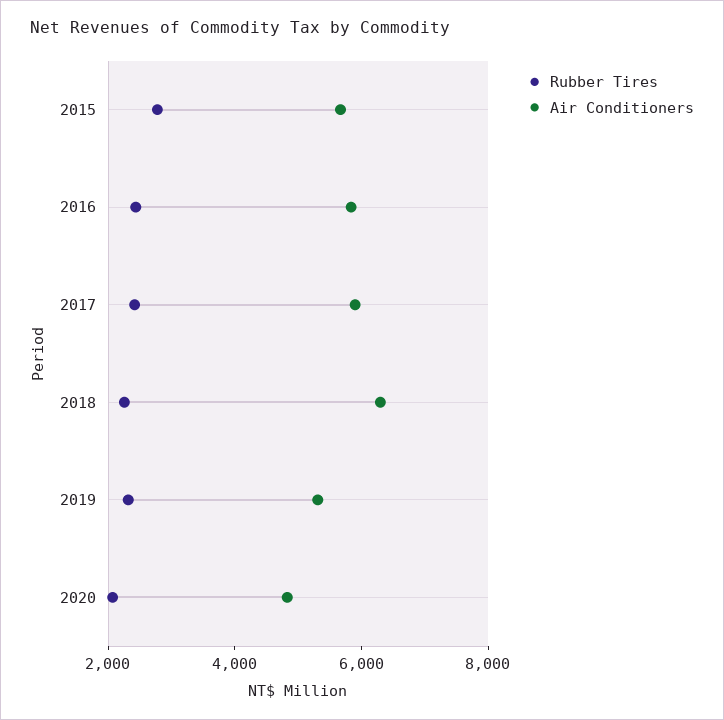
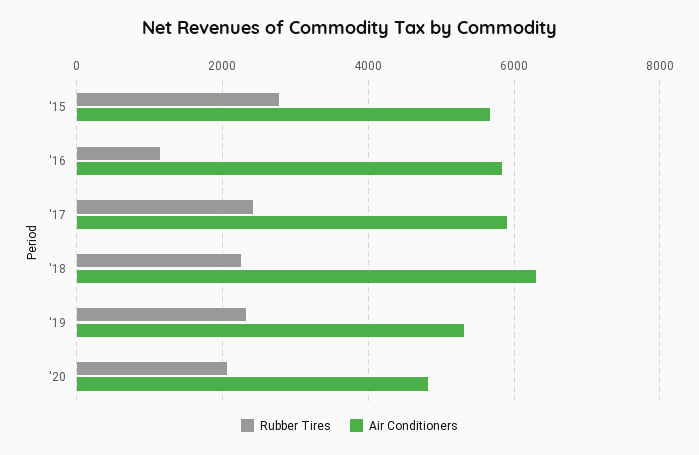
Rubber Tires, 2016: 2500 -> 1200

